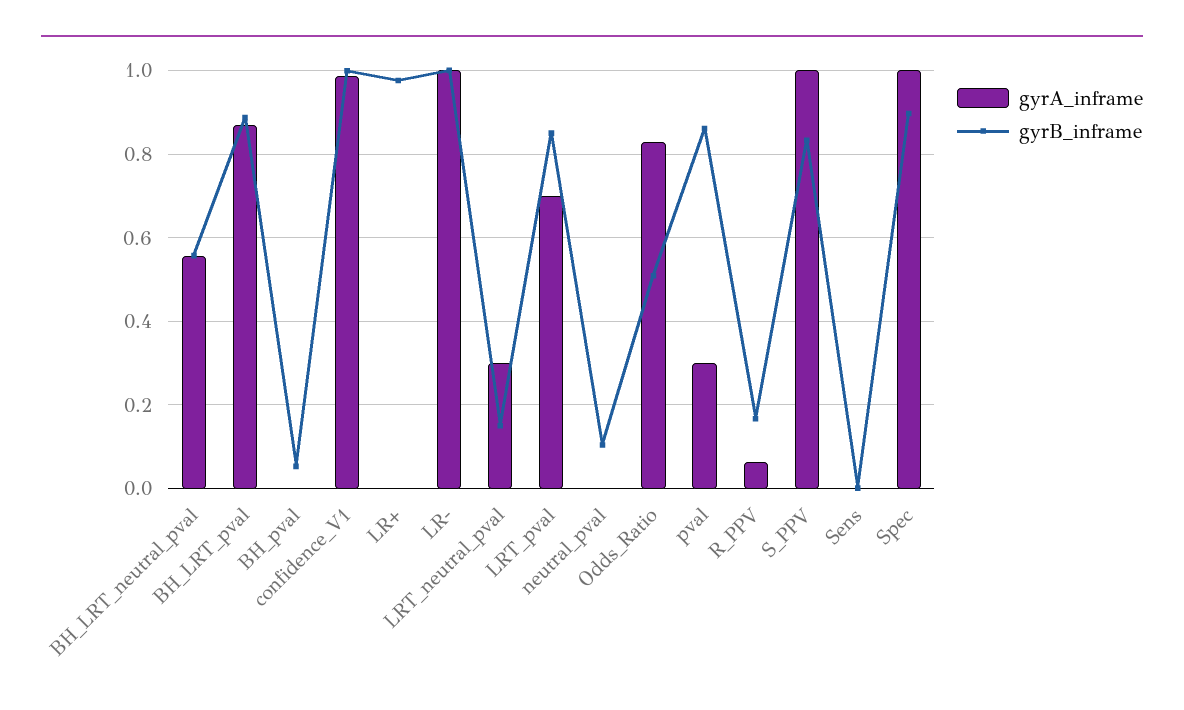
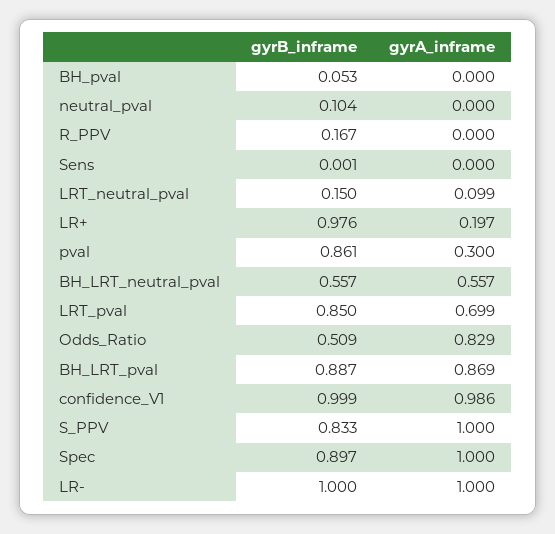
gyrA_inframe, LR+: 0 -> 0.197
gyrA_inframe, LRT_neutral_pval: 0.3 -> 0.099
gyrA_inframe, R_PPV: 0.06 -> 0

